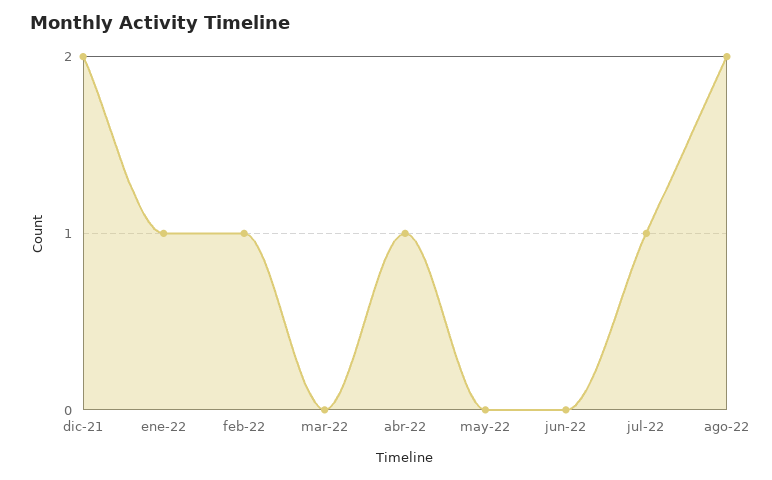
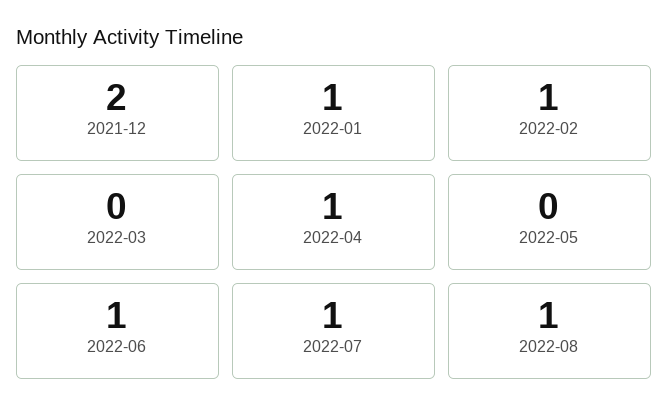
jun-22: 0 -> 1
ago-22: 2 -> 1

